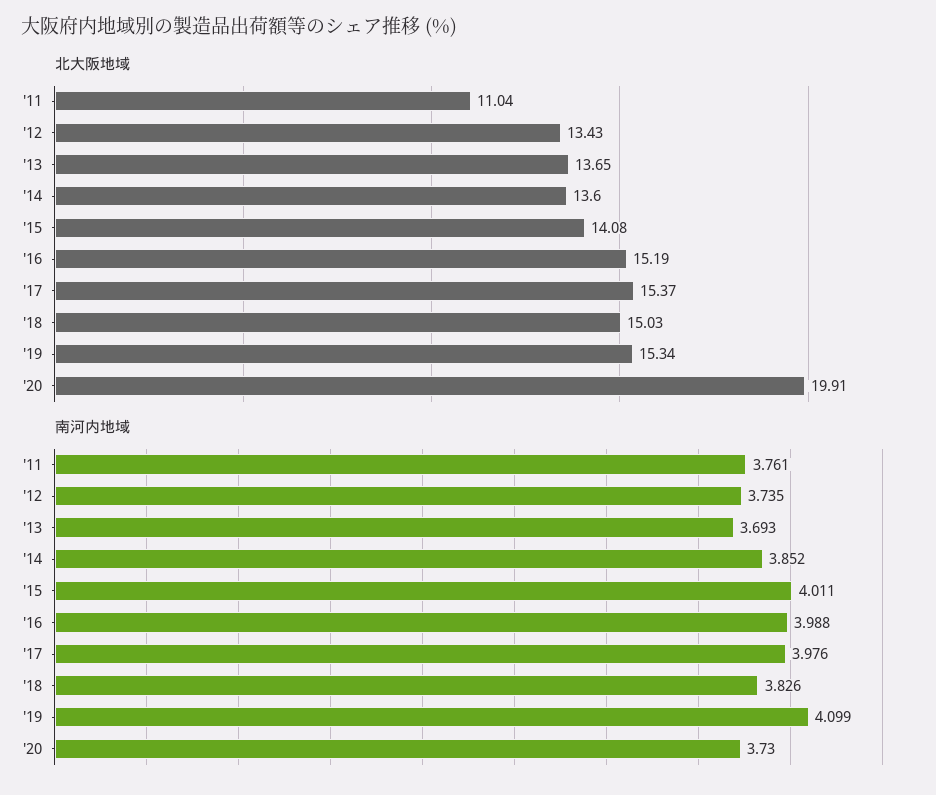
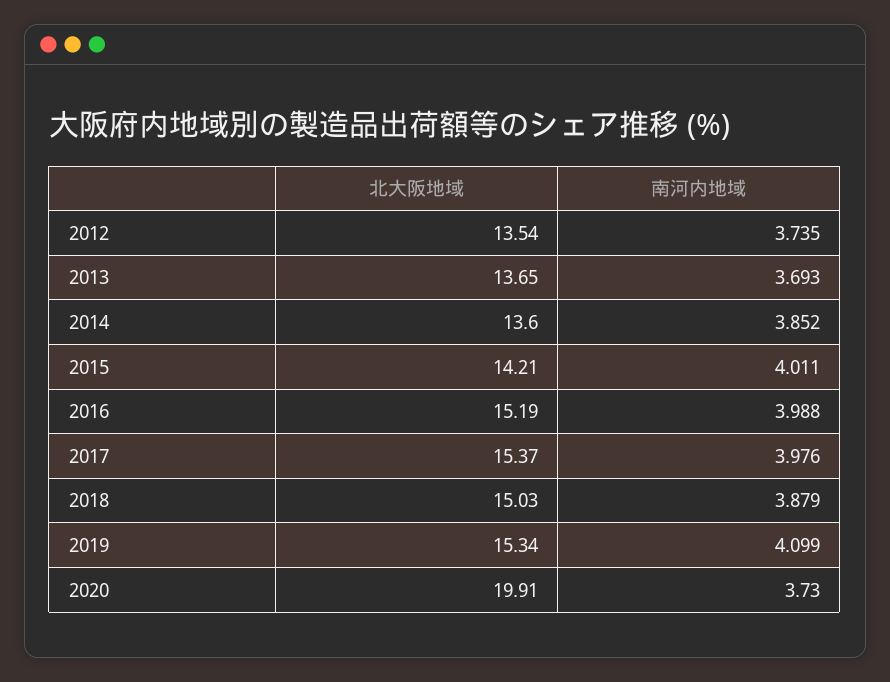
北大阪地域, '11: 11.04 -> none
北大阪地域, '12: 13.43 -> 13.54
北大阪地域, '15: 14.08 -> 14.21
南河内地域, '11: 3.761 -> none
南河内地域, '18: 3.826 -> 3.879

